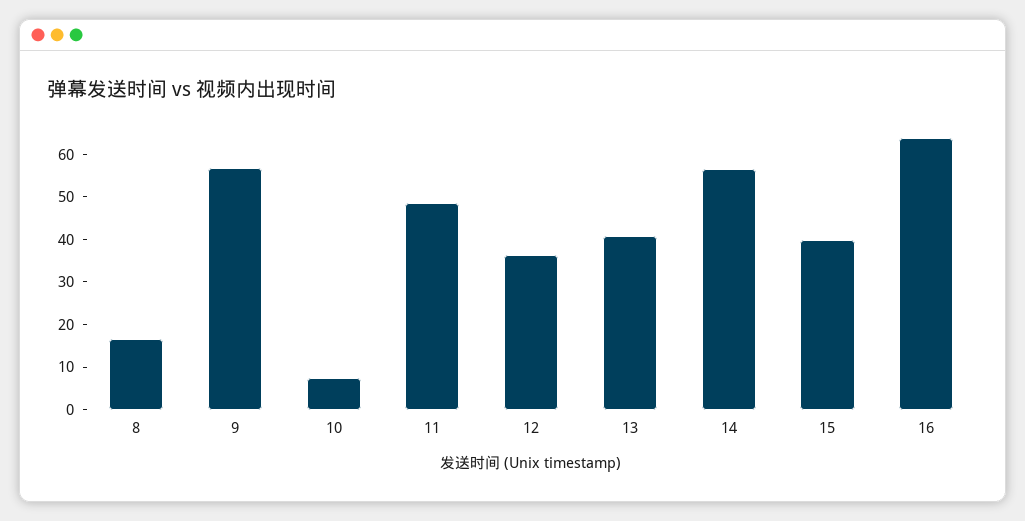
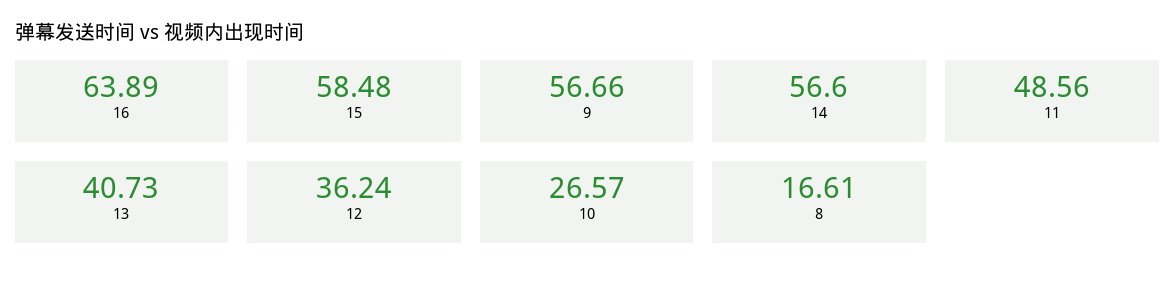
10: 8 -> 26.57
15: 40 -> 58.48

